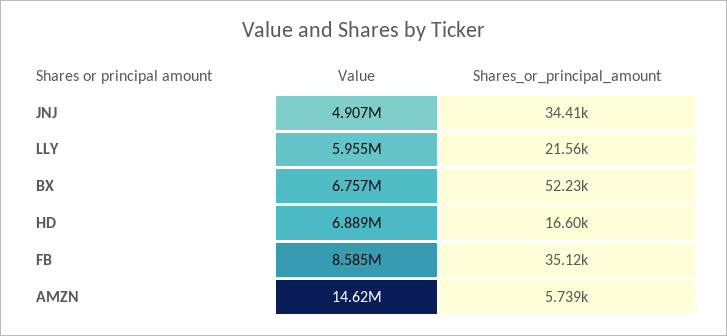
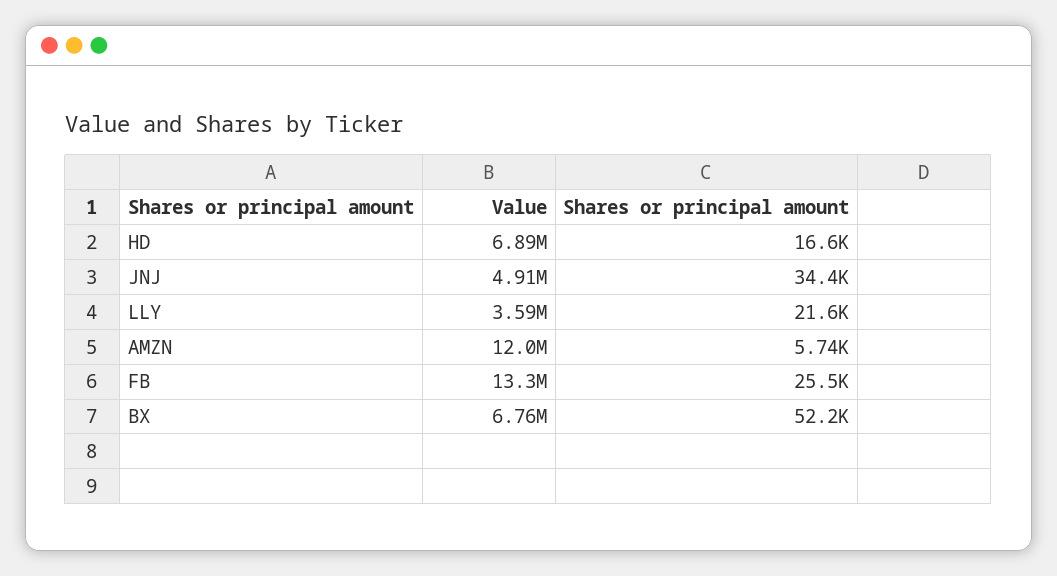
Value, LLY: 5955000 -> 3590000
Value, FB: 8585000 -> 13300000
Shares_or_principal_amount, FB: 35120 -> 25500
Value, AMZN: 14620000 -> 12000000

